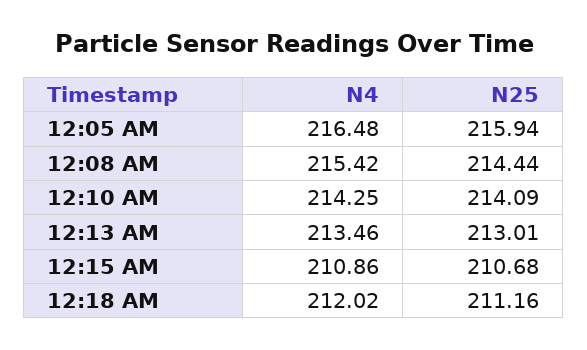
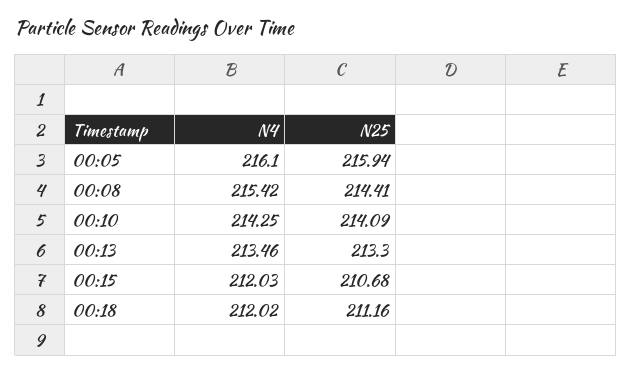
N4, 12:05 AM: 216.48 -> 216.1
N25, 12:08 AM: 214.44 -> 214.41
N25, 12:13 AM: 213.01 -> 213.3
N4, 12:15 AM: 210.86 -> 212.03

